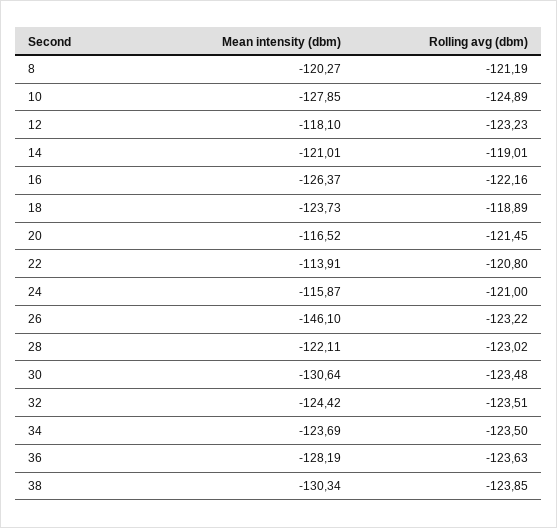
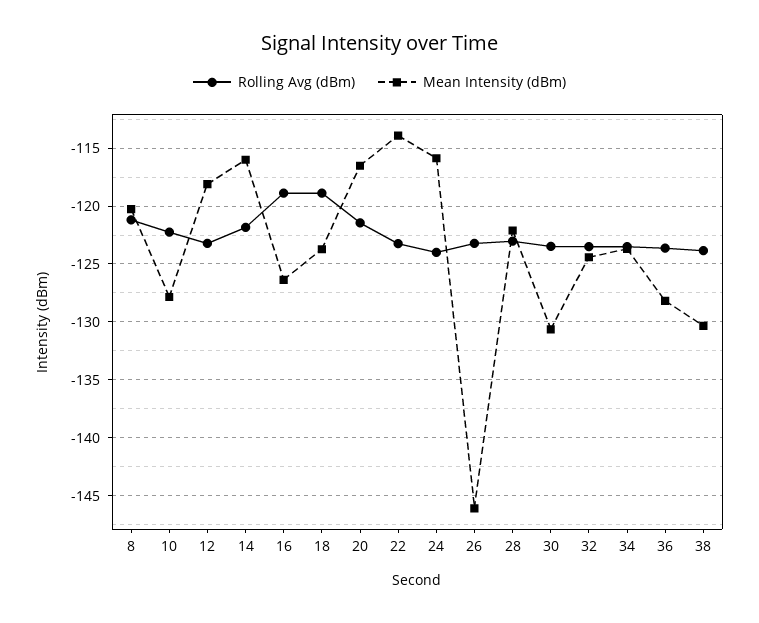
Rolling avg (dbm), 10: -124.89 -> -122
Mean intensity (dbm), 14: -121.01 -> -116
Rolling avg (dbm), 14: -119.01 -> -122
Rolling avg (dbm), 16: -122.16 -> -119
Rolling avg (dbm), 22: -120.8 -> -123
Rolling avg (dbm), 24: -121 -> -124

